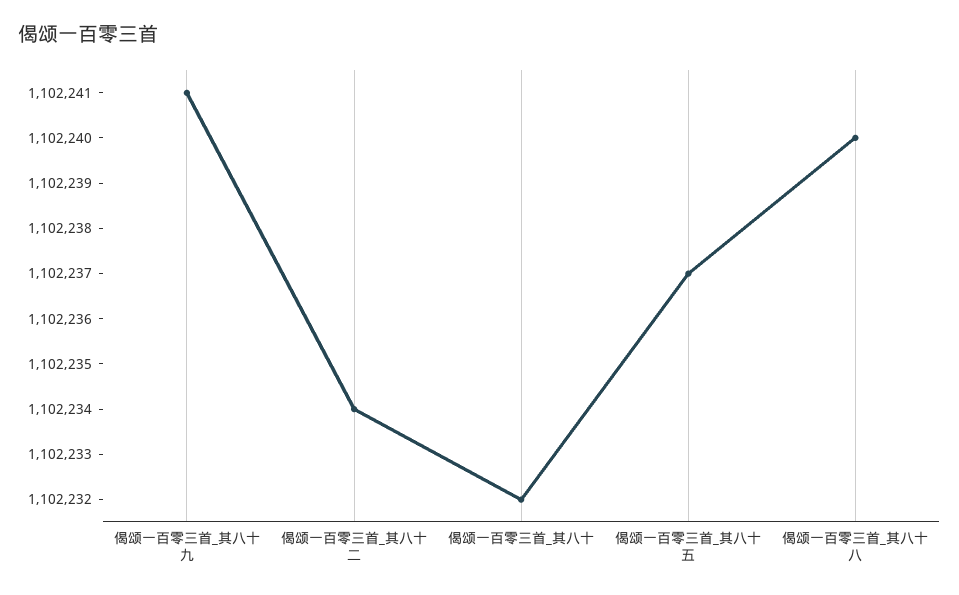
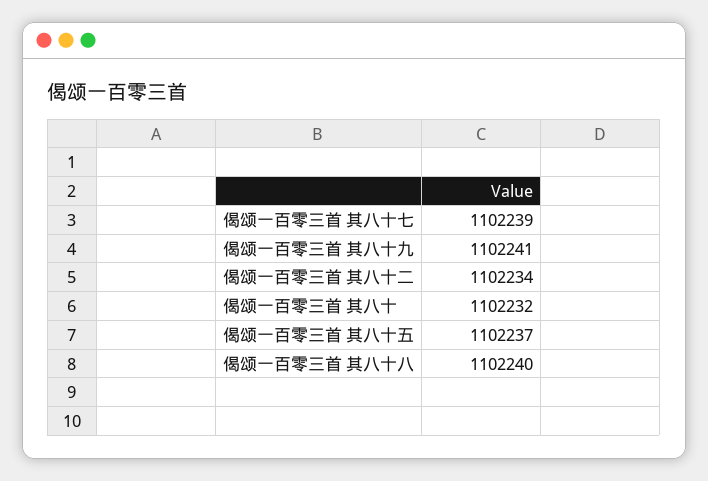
偈颂一百零三首 其八十七: none -> 1102239

